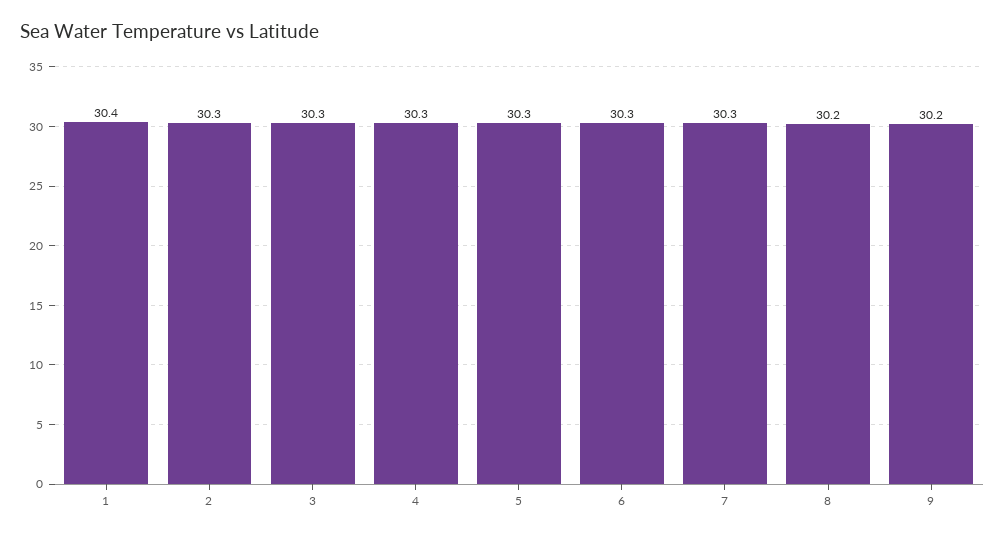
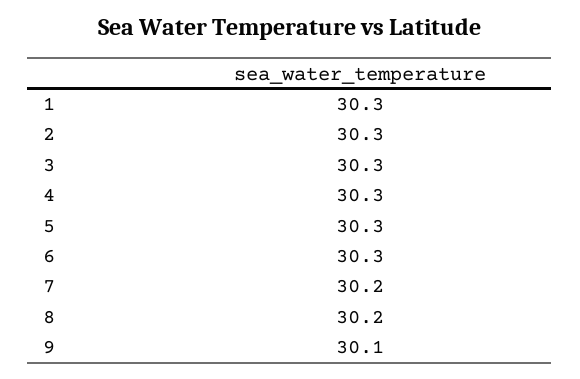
1: 30.4 -> 30.3
7: 30.3 -> 30.2
9: 30.2 -> 30.1

